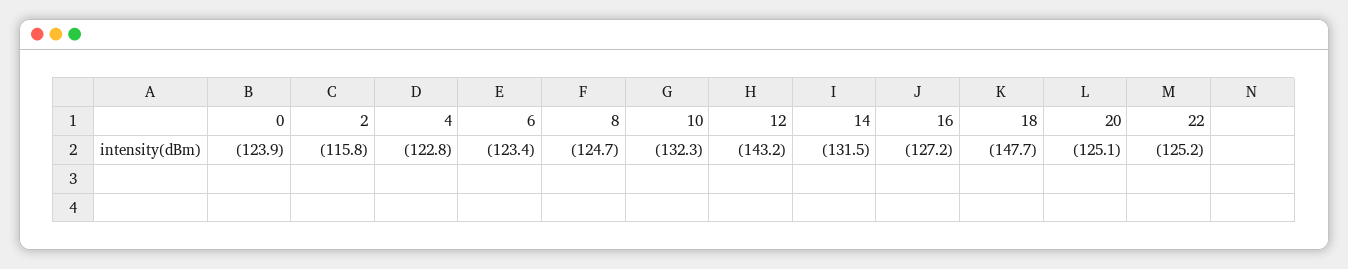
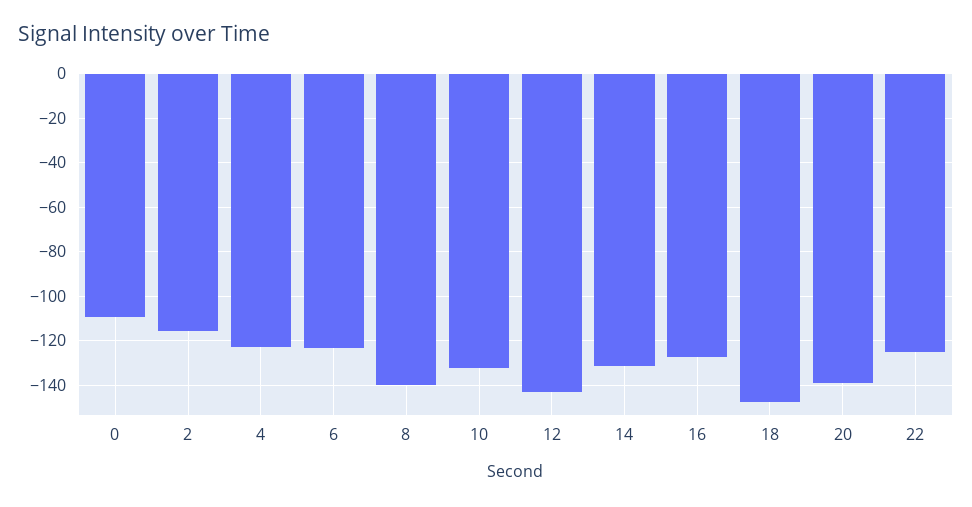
0: -123.9 -> -110
8: -124.7 -> -140
20: -125.1 -> -140

